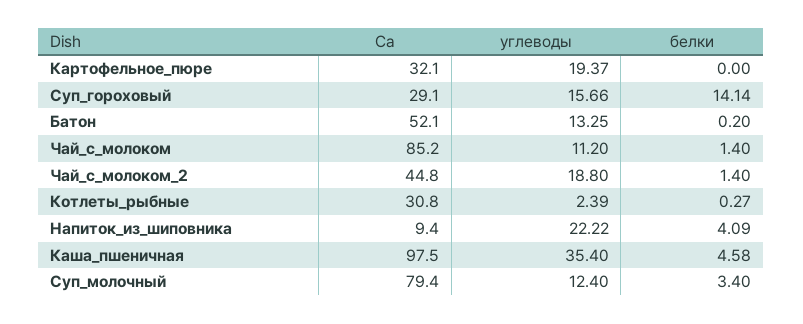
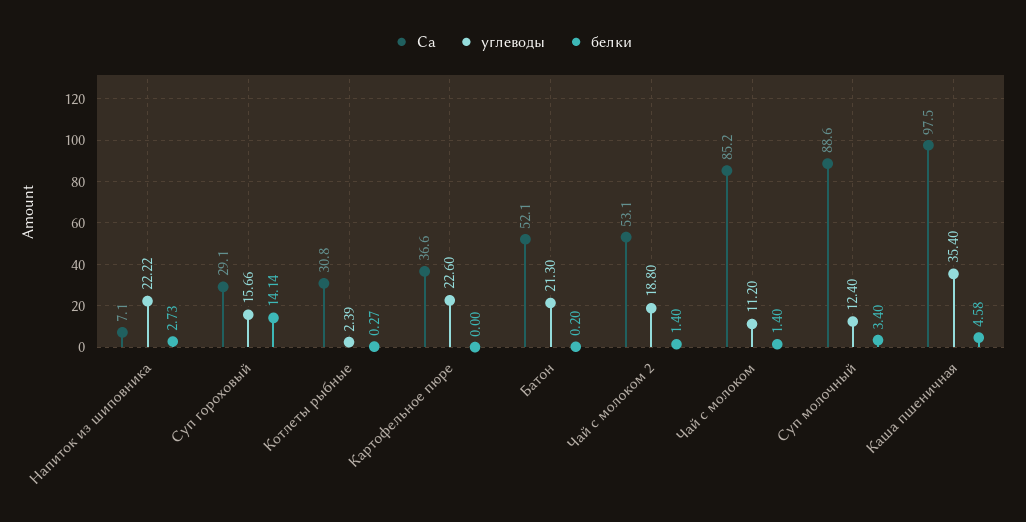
Ca, Картофельное_пюре: 32.1 -> 36.6
углеводы, Картофельное_пюре: 19.37 -> 22.6
углеводы, Батон: 13.25 -> 21.3
Ca, Чай_с_молоком_2: 44.8 -> 53.1
Ca, Напиток_из_шиповника: 9.4 -> 7.1
белки, Напиток_из_шиповника: 4.09 -> 2.73
Ca, Суп_молочный: 79.4 -> 88.6

